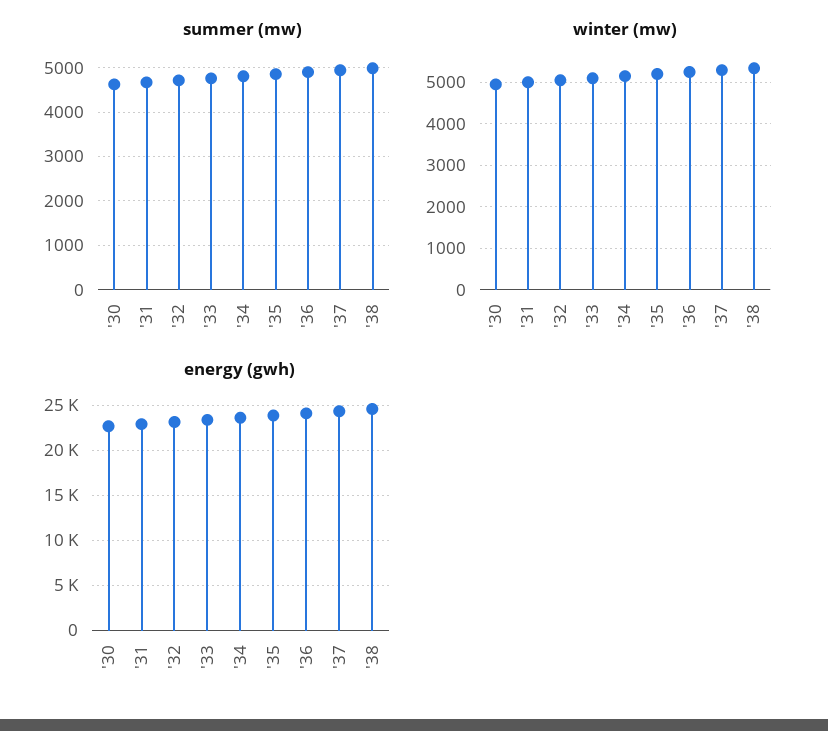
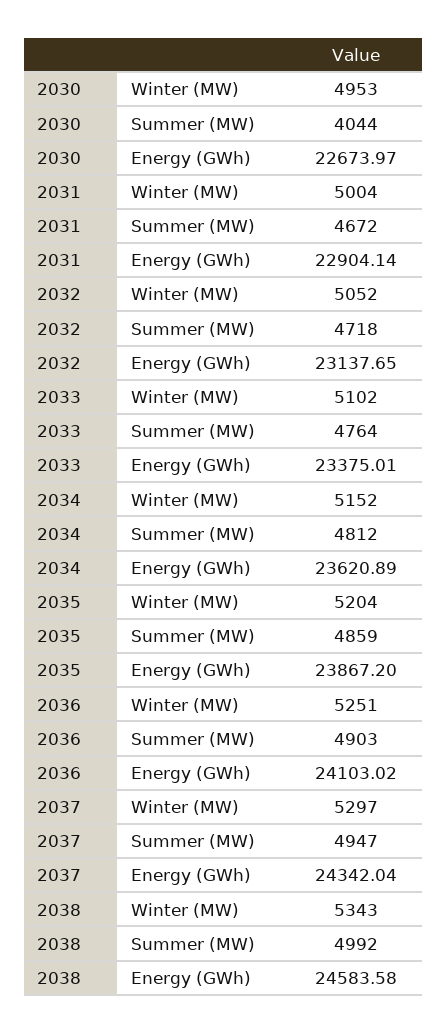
summer (mw), '30: 4600 -> 4044

